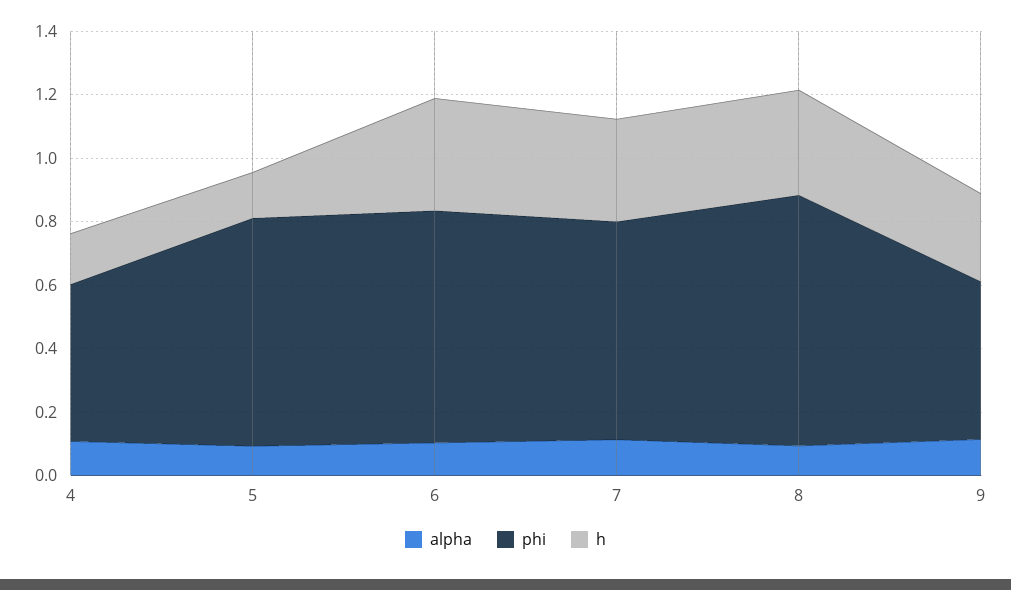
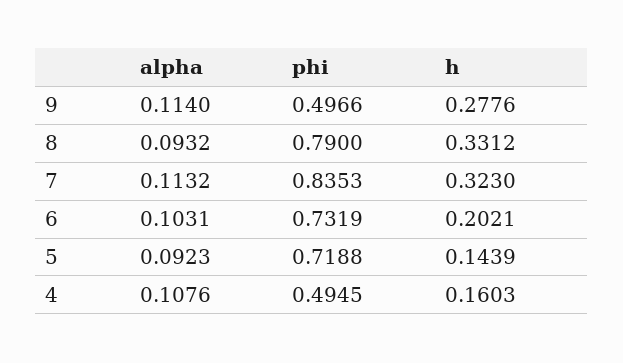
h, 6: 0.35 -> 0.2021
phi, 7: 0.7 -> 0.8353

